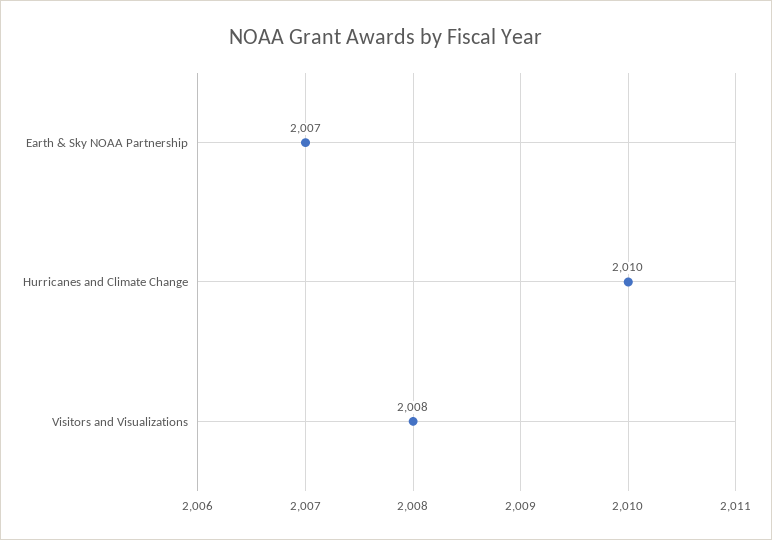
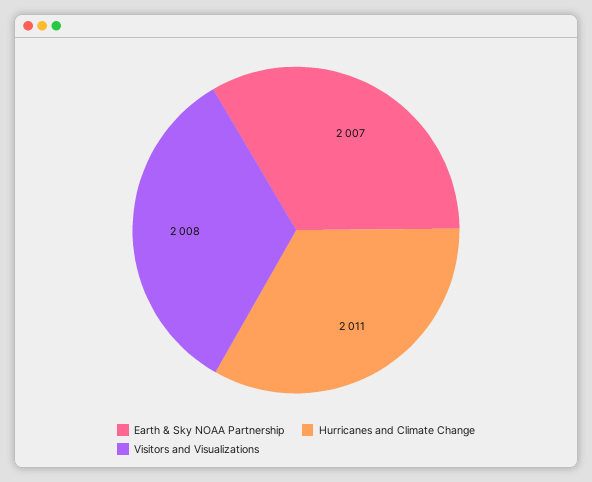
Hurricanes and Climate Change: 2010 -> 2011

